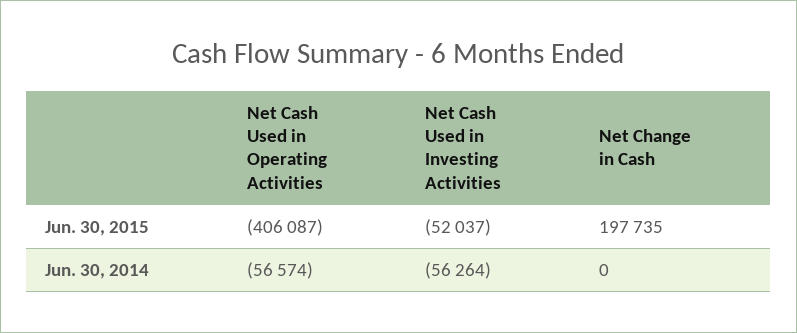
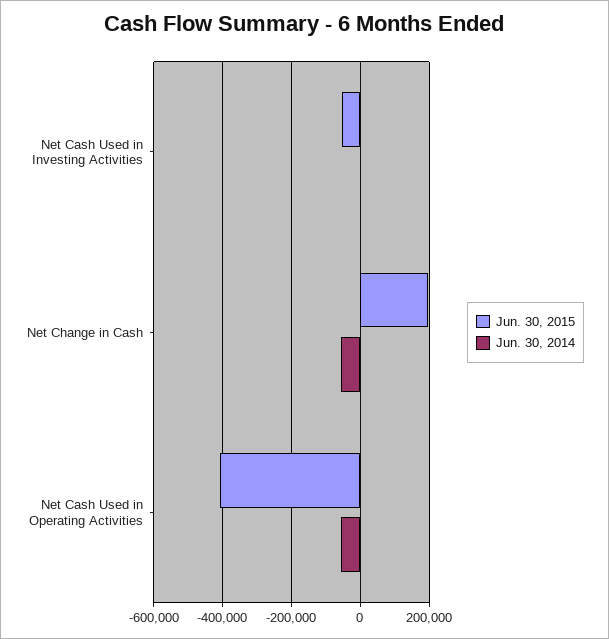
Jun. 30, 2014, Net Cash Used in Investing Activities: -56264 -> 0
Jun. 30, 2014, Net Change in Cash: 0 -> -60000

